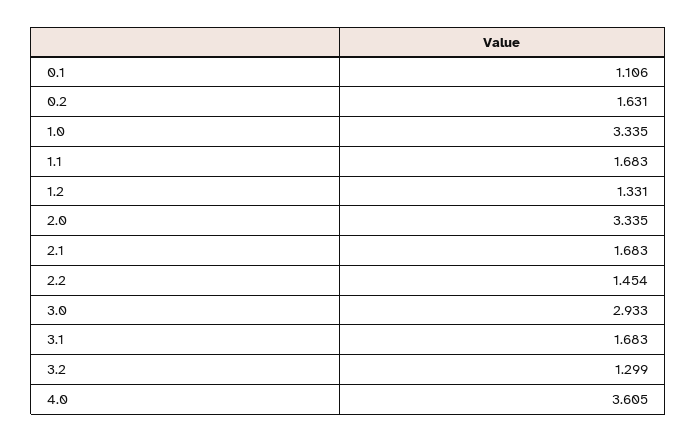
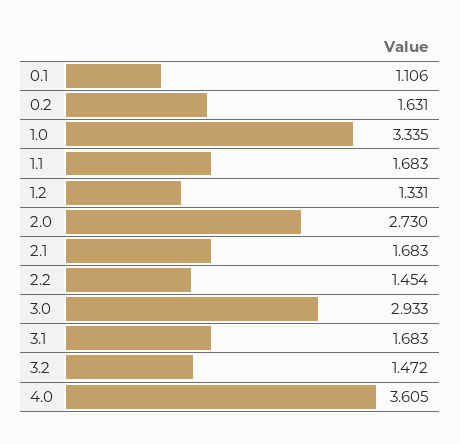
2.0: 3.335 -> 2.73
3.2: 1.299 -> 1.472

